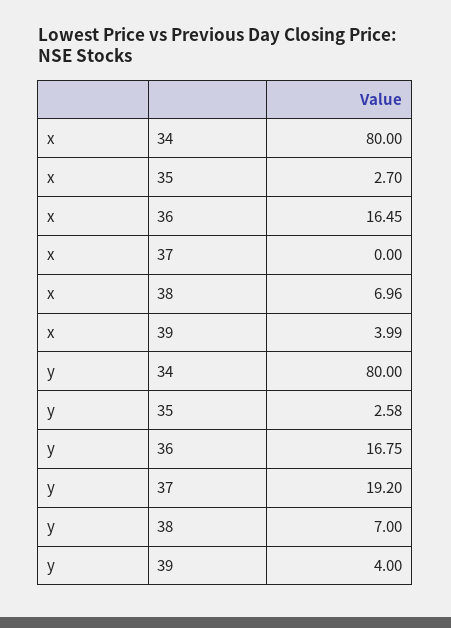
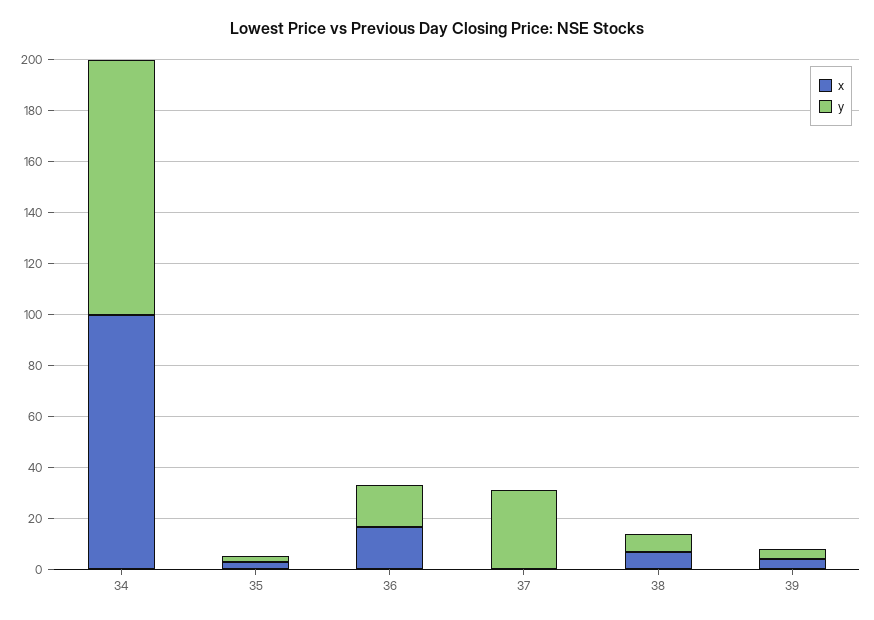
x, 34: 80 -> 100
y, 34: 80 -> 100
y, 37: 19.2 -> 30

